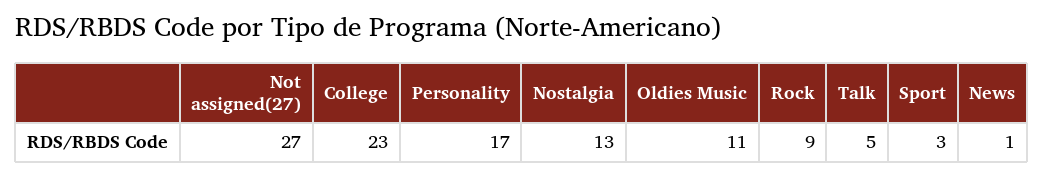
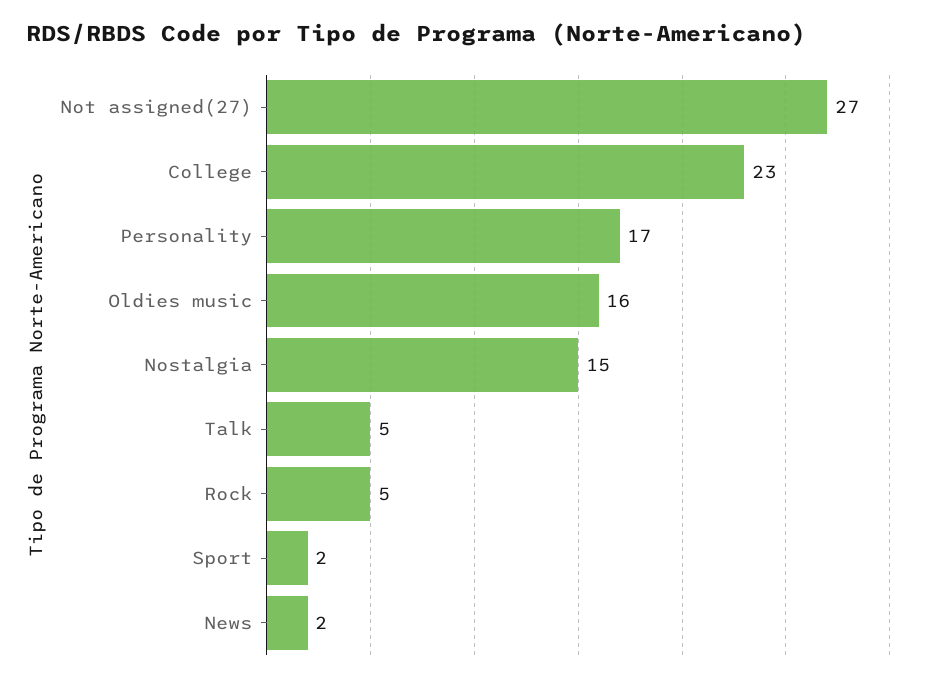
Nostalgia: 13 -> 15
Oldies Music: 11 -> 16
Rock: 9 -> 5
Sport: 3 -> 2
News: 1 -> 2

